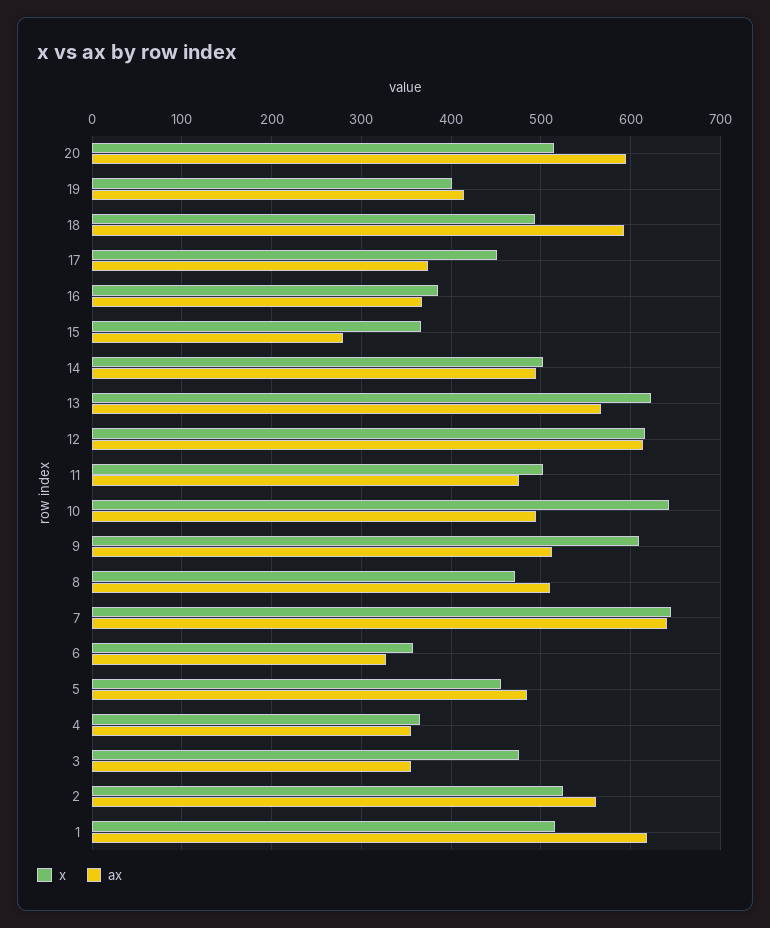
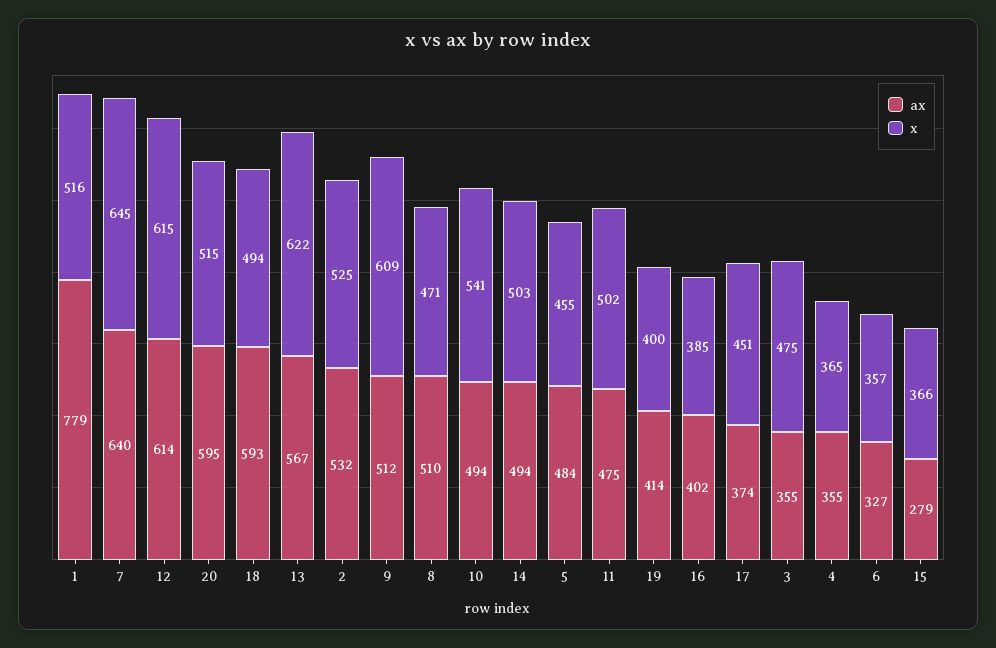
ax, 16: 370 -> 402
x, 10: 640 -> 541
ax, 2: 560 -> 532
ax, 1: 620 -> 779

